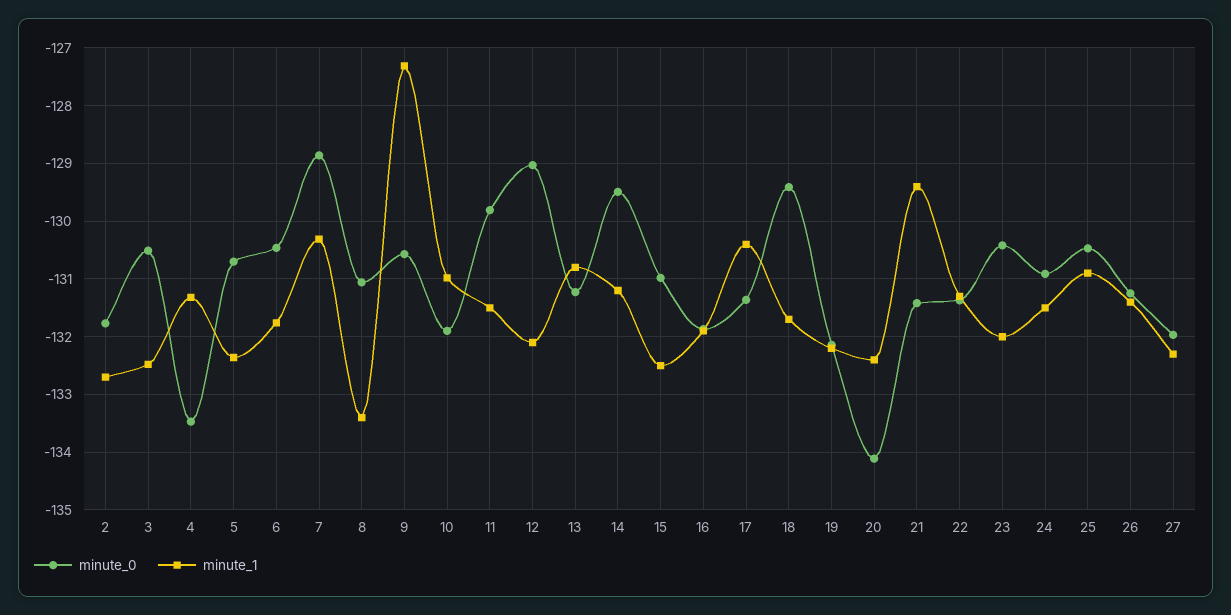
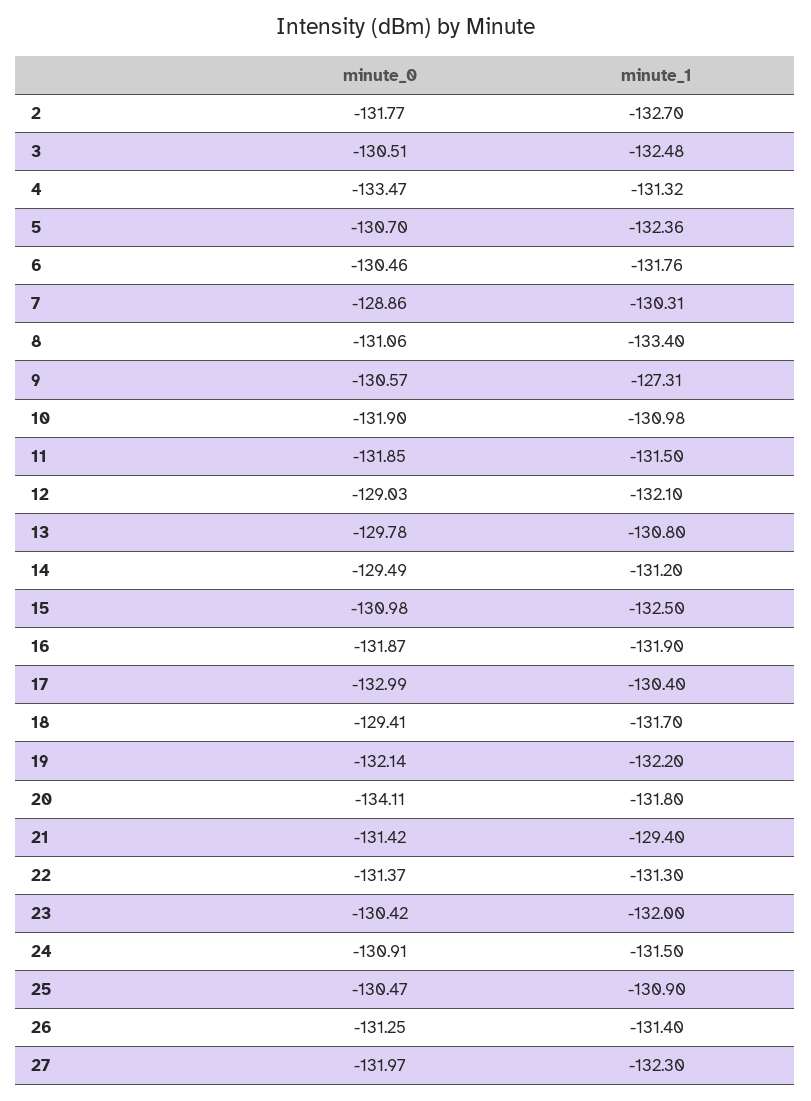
minute_0, 11: -129.8 -> -131.85
minute_0, 13: -131.2 -> -129.78
minute_0, 17: -131.4 -> -132.99
minute_1, 20: -132.4 -> -131.8

